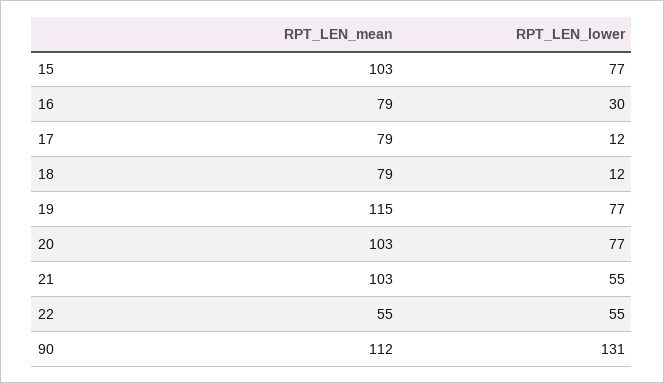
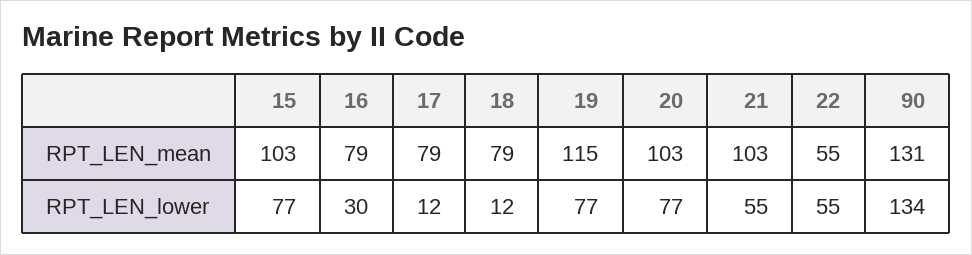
RPT_LEN_mean, 90: 112 -> 131
RPT_LEN_lower, 90: 131 -> 134

